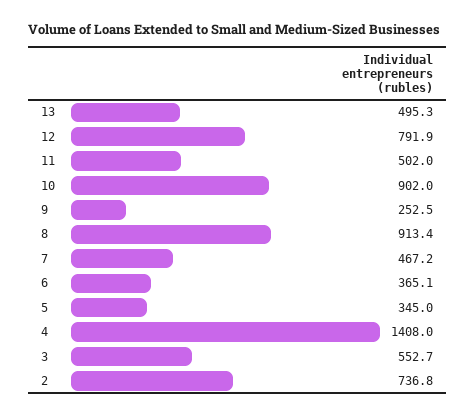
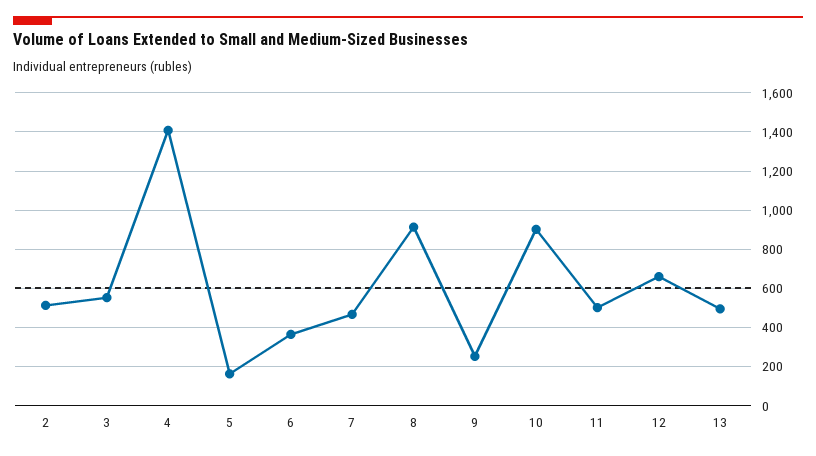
12: 791.9 -> 650
5: 345 -> 150
2: 736.8 -> 500

